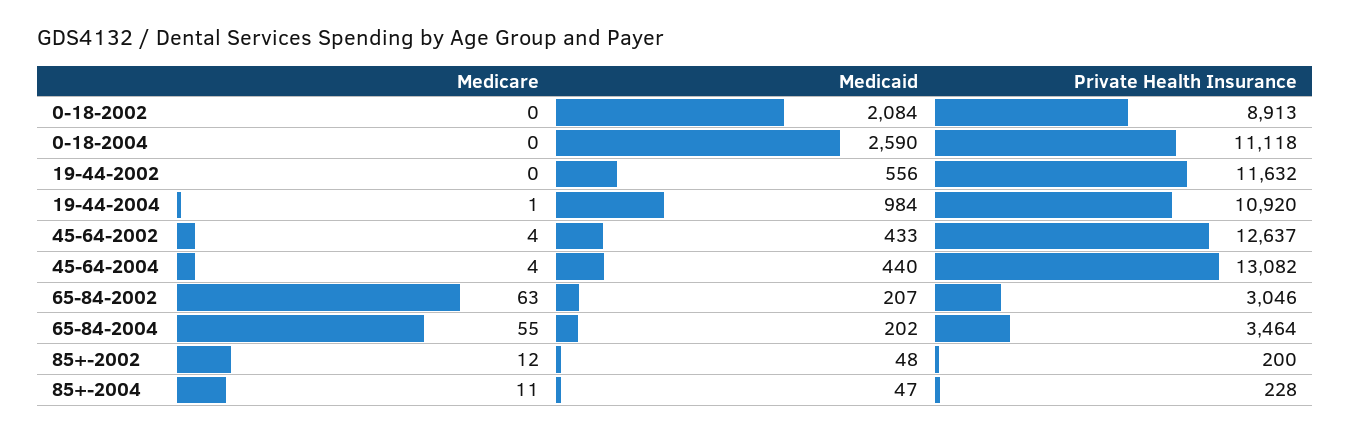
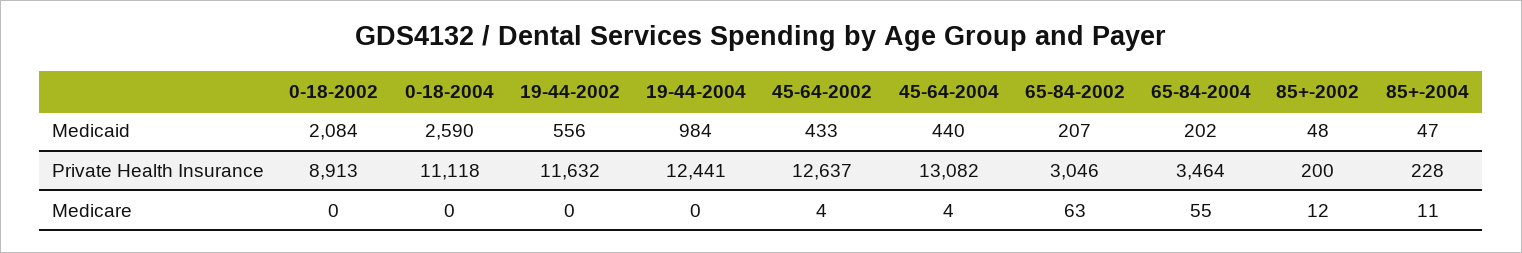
Medicare, 19-44-2004: 1 -> 0
Private Health Insurance, 19-44-2004: 10920 -> 12441

